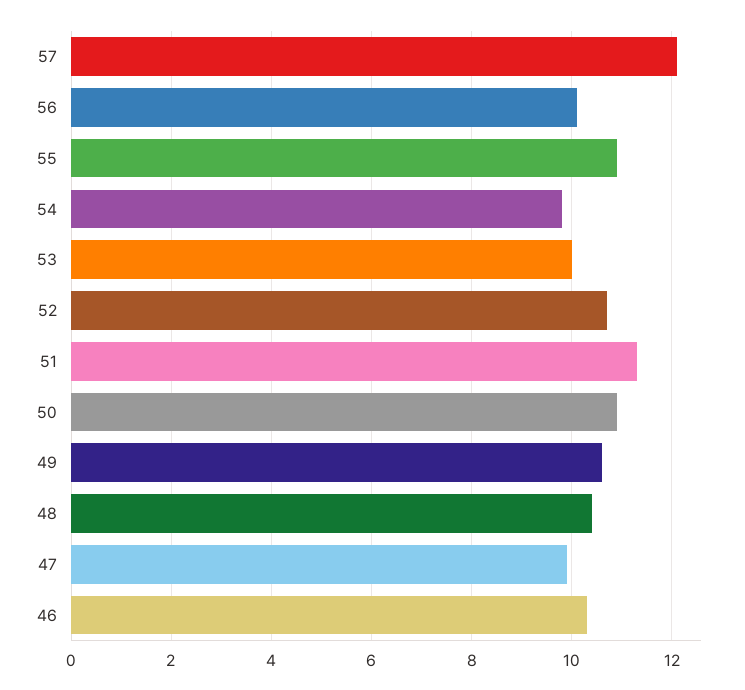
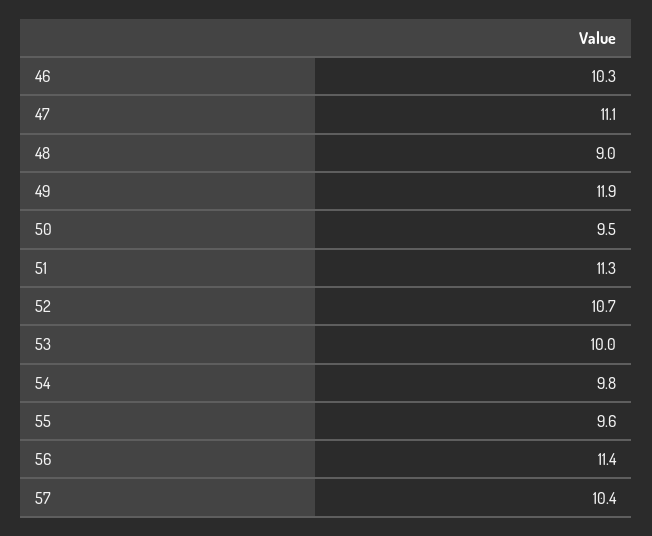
57: 12 -> 10.4
56: 10 -> 11.4
55: 11 -> 9.6
50: 11 -> 9.5
49: 10.5 -> 11.9
48: 10.5 -> 9
47: 10 -> 11.1

